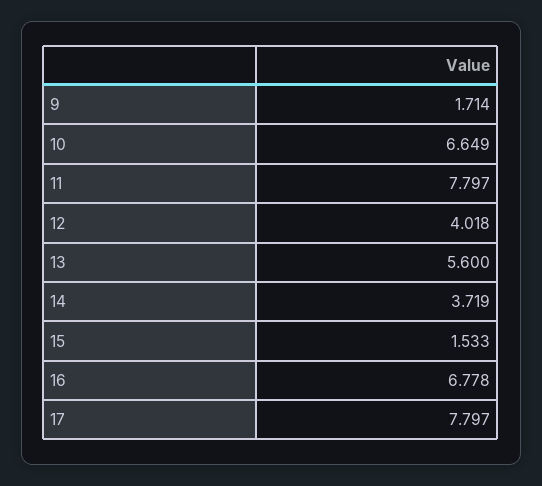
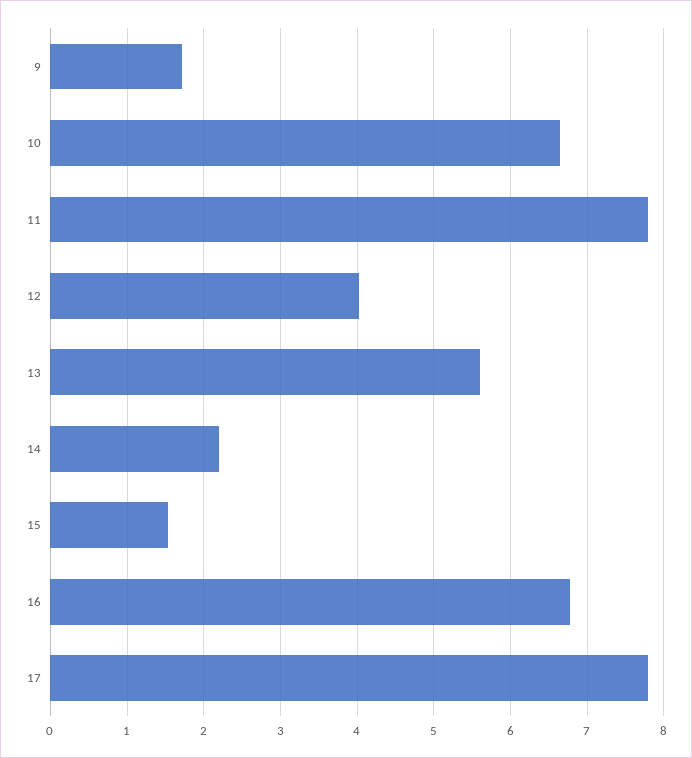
14: 3.719 -> 2.2

